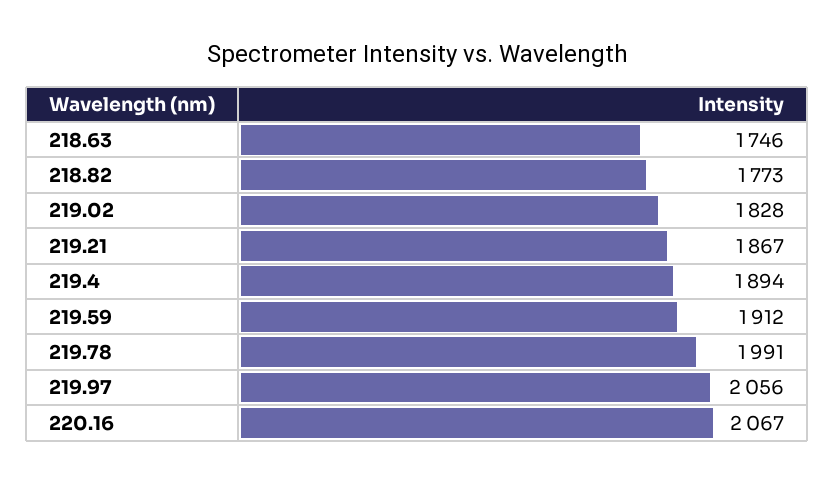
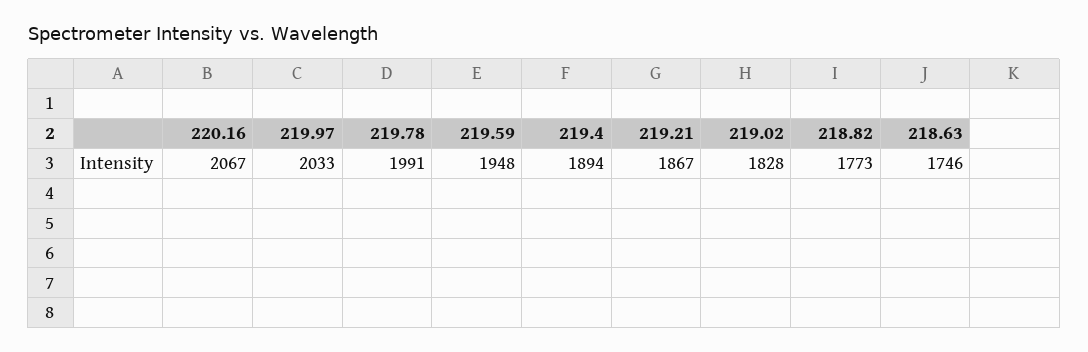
219.59: 1912 -> 1948
219.97: 2056 -> 2033

